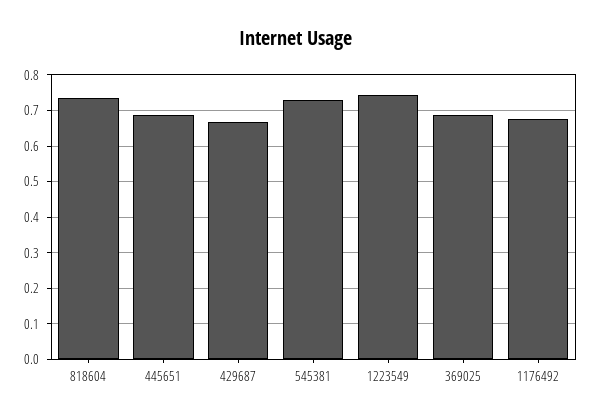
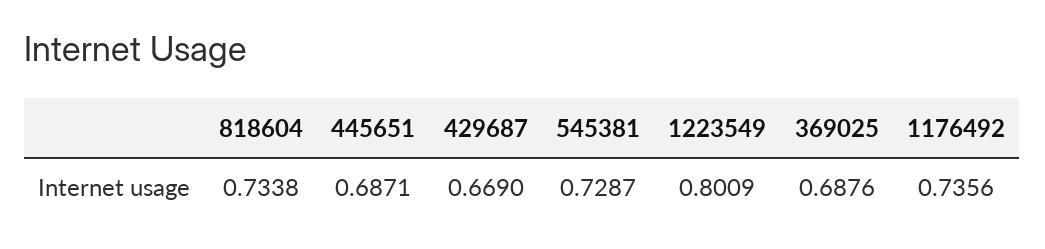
1223549: 0.74 -> 0.8009
1176492: 0.68 -> 0.7356

